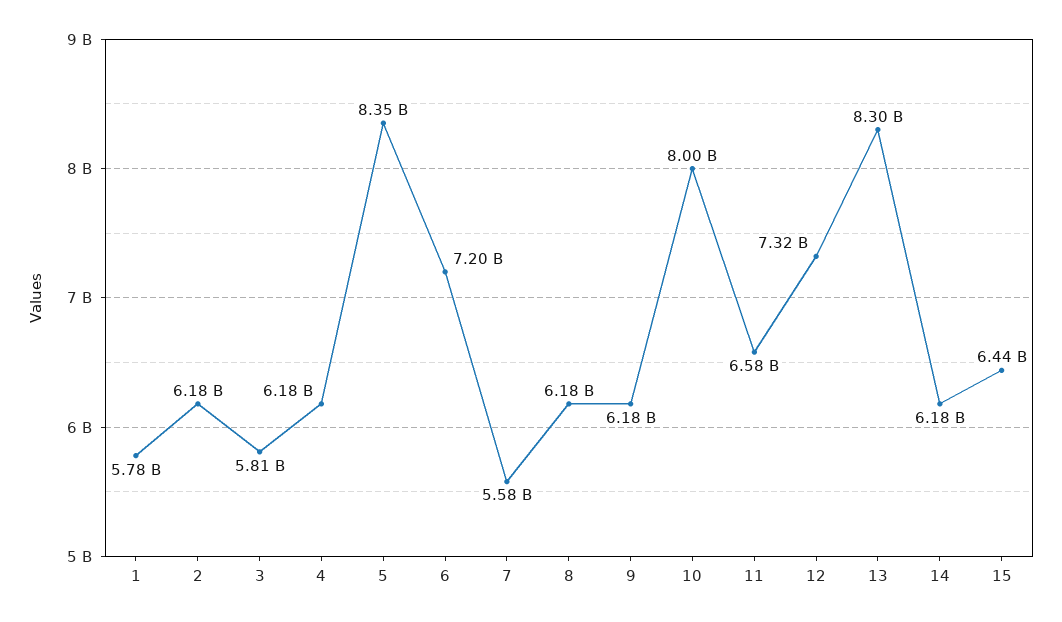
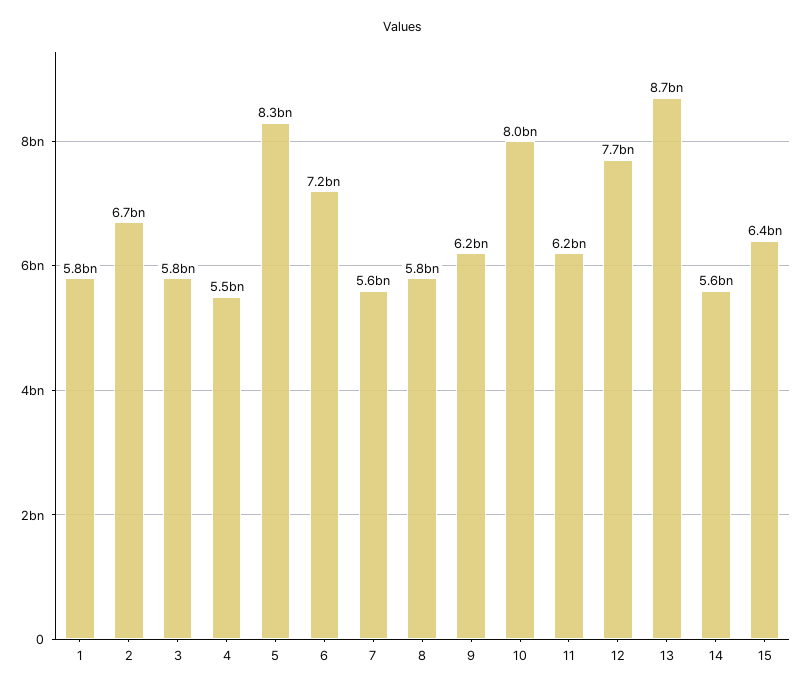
2: 6180000000 -> 6700000000
4: 6180000000 -> 5500000000
8: 6180000000 -> 5800000000
11: 6580000000 -> 6200000000
12: 7320000000 -> 7700000000
13: 8300000000 -> 8700000000
14: 6180000000 -> 5600000000

